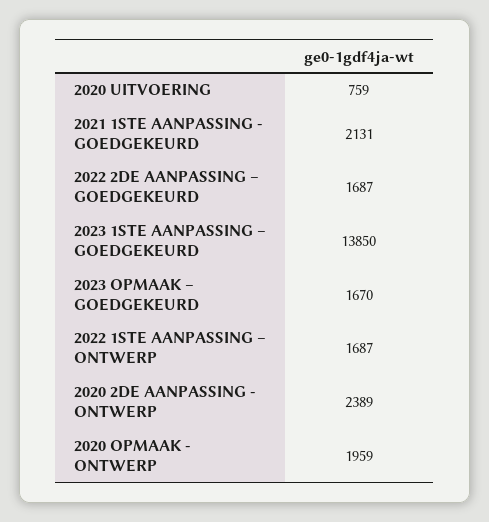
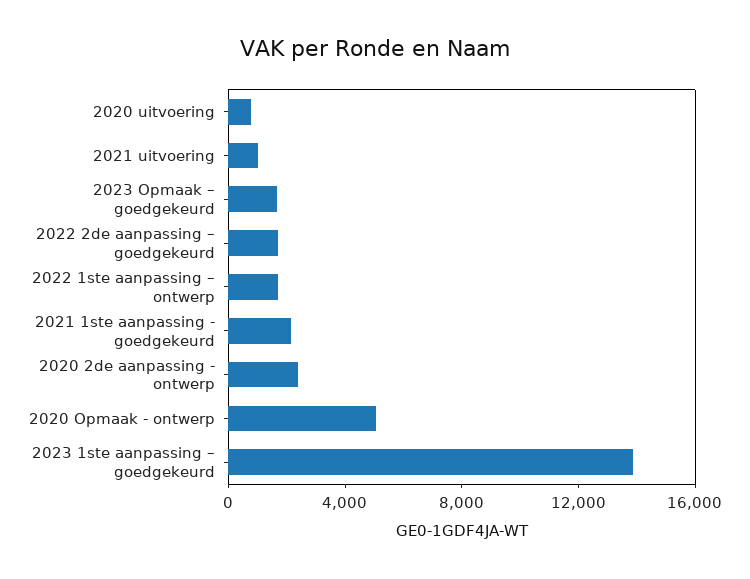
2020 OPMAAK - ONTWERP: 1959 -> 5000
2021 uitvoering: none -> 1000

